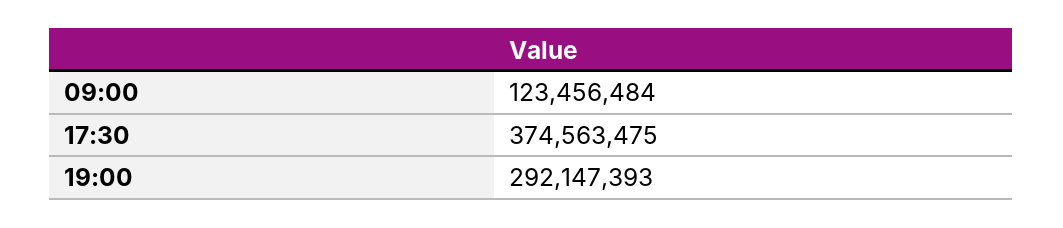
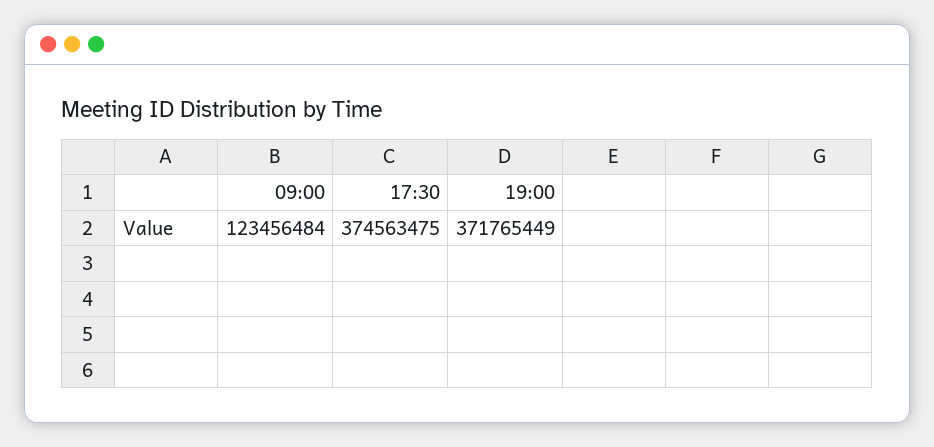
19:00: 292147393 -> 371765449

